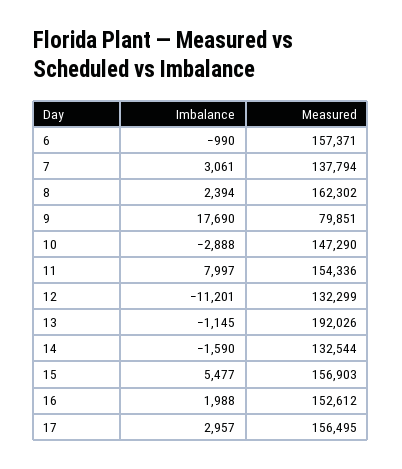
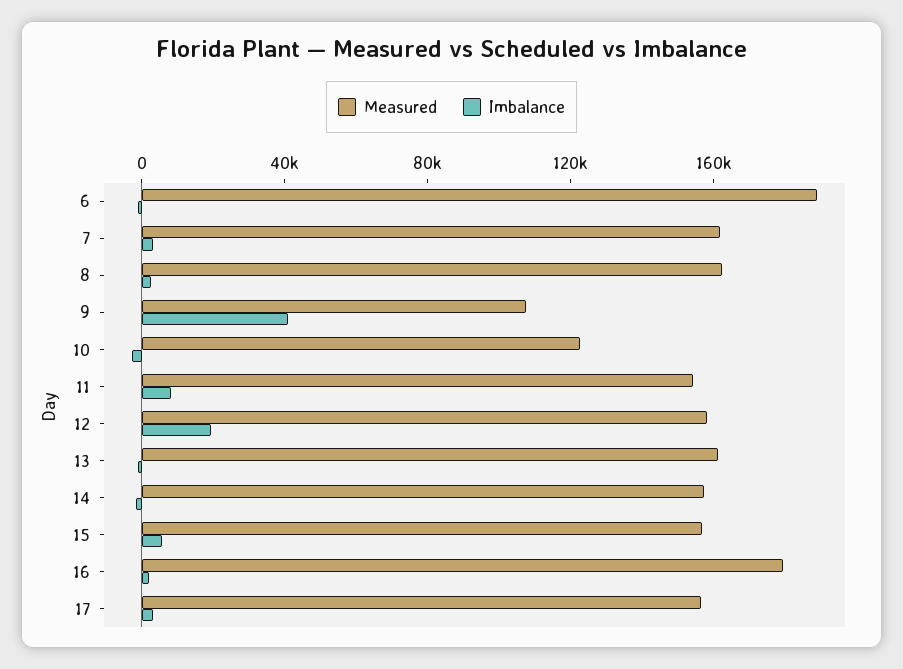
Measured, 6: 157371 -> 190000
Measured, 7: 137794 -> 160000
Imbalance, 9: 17690 -> 40000
Measured, 9: 79851 -> 110000
Measured, 10: 147290 -> 120000
Imbalance, 12: -11201 -> 20000
Measured, 12: 132299 -> 160000
Measured, 13: 192026 -> 160000
Measured, 14: 132544 -> 160000
Measured, 16: 152612 -> 180000

